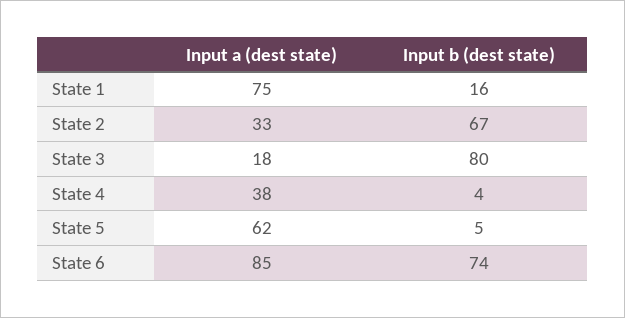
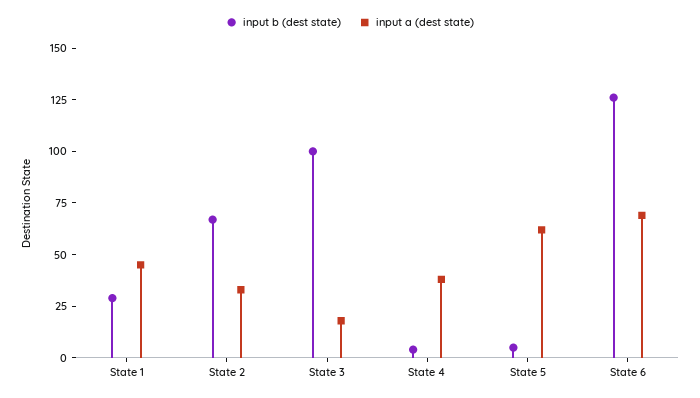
Input a (dest state), State 1: 75 -> 45
Input b (dest state), State 1: 16 -> 30
Input b (dest state), State 3: 80 -> 100
Input a (dest state), State 6: 85 -> 70
Input b (dest state), State 6: 74 -> 125

